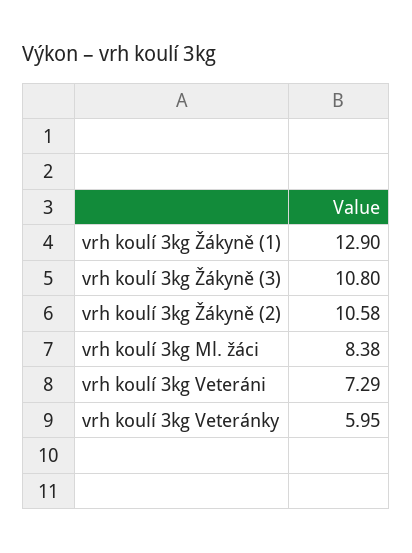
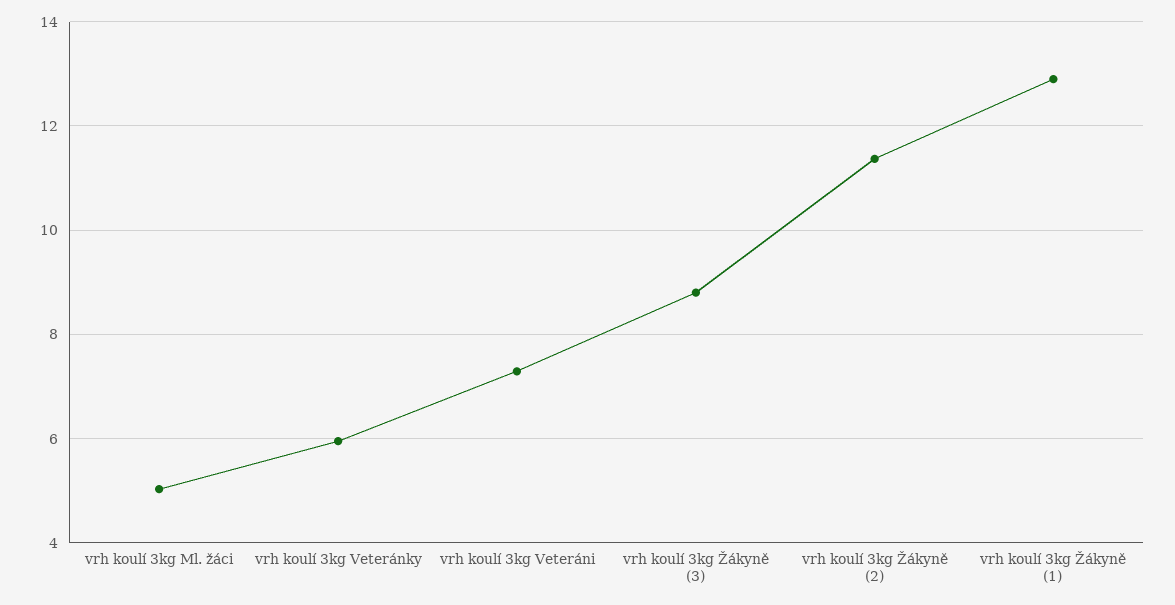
vrh koulí 3kg Žákyně (3): 10.8 -> 8.8
vrh koulí 3kg Žákyně (2): 10.58 -> 11.4
vrh koulí 3kg Ml. žáci: 8.38 -> 5

